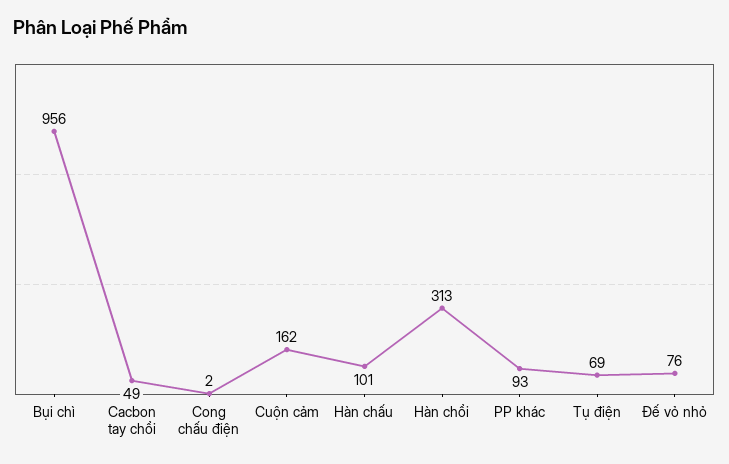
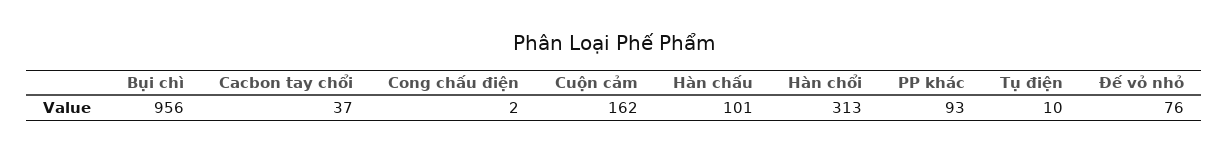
Cacbon tay chổi: 49 -> 37
Tụ điện: 69 -> 10

